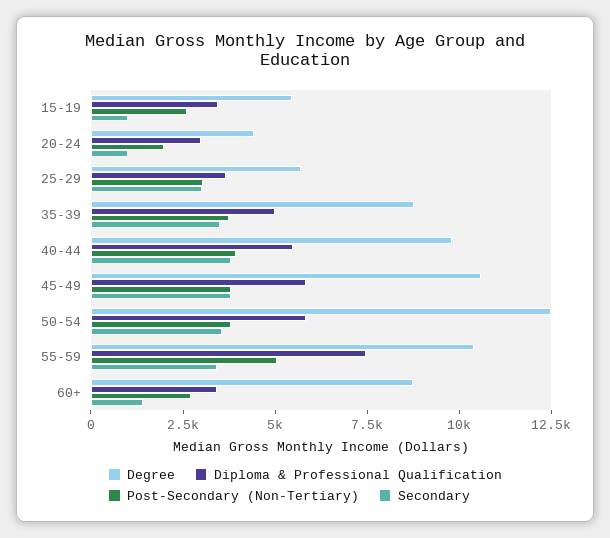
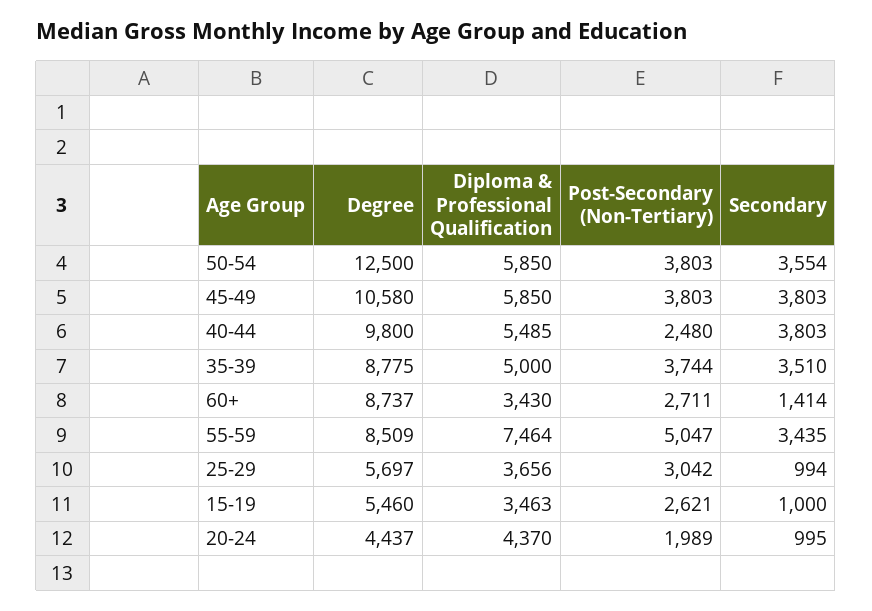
Diploma & Professional Qualification, 20-24: 3000 -> 4370
Secondary, 25-29: 3000 -> 994
Post-Secondary (Non-Tertiary), 40-44: 4000 -> 2480
Degree, 55-59: 10500 -> 8509

